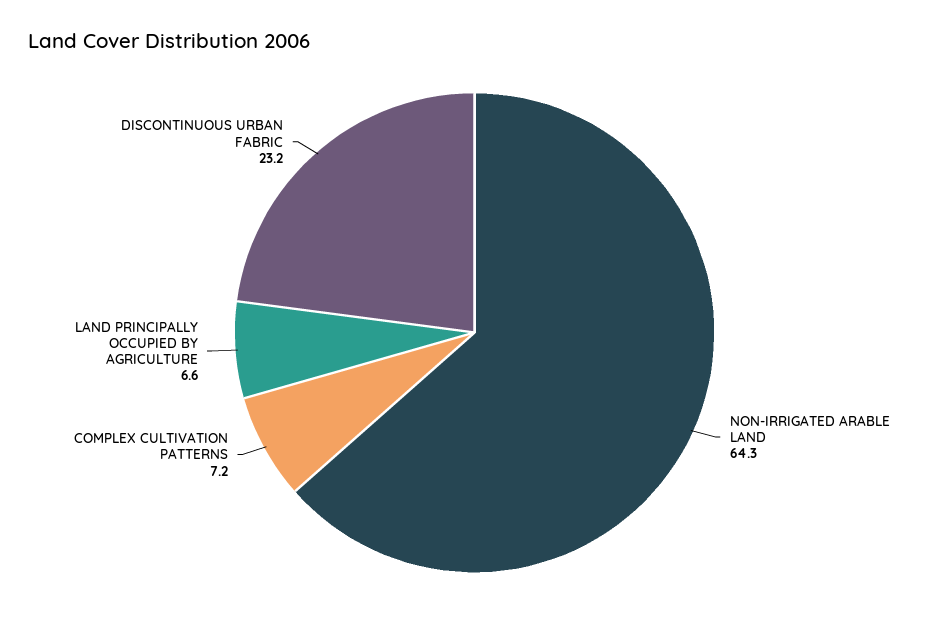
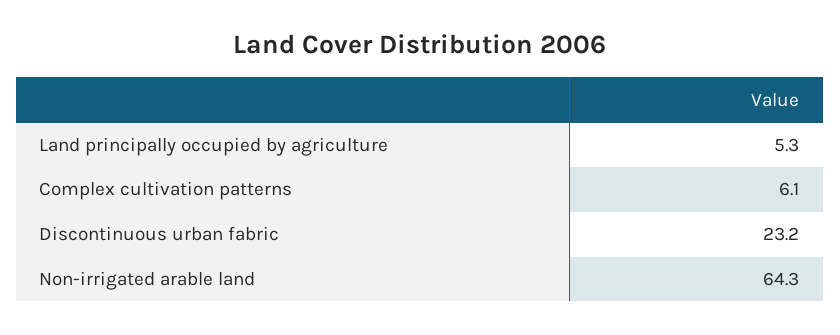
COMPLEX CULTIVATION PATTERNS: 7.2 -> 6.1
LAND PRINCIPALLY OCCUPIED BY AGRICULTURE: 6.6 -> 5.3

